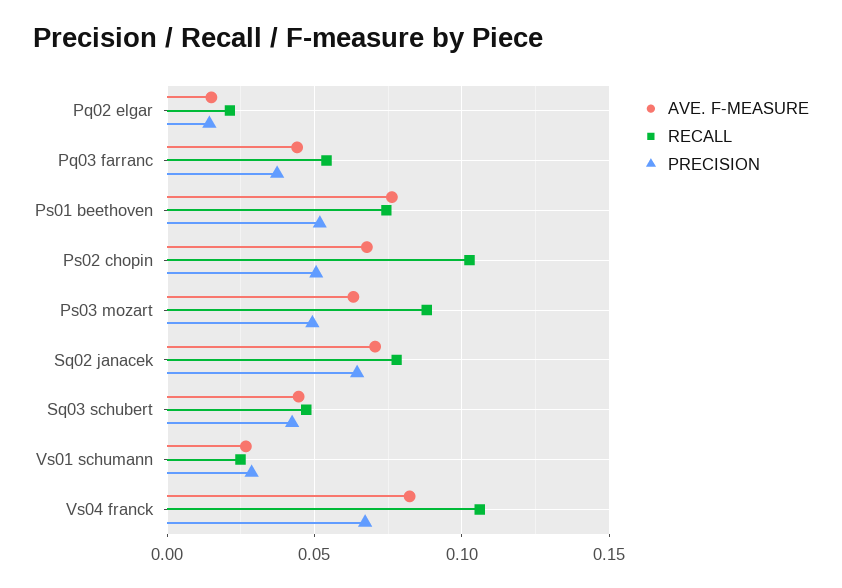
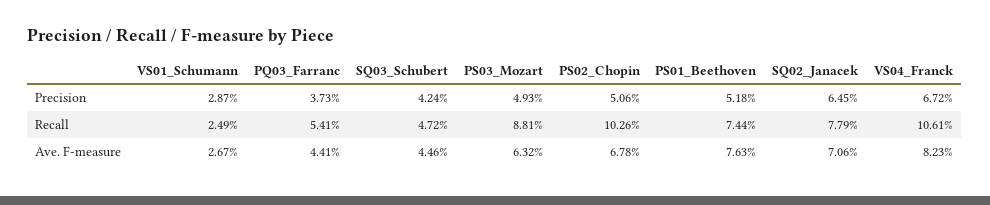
AVE. F-MEASURE, Pq02 elgar: 0.015 -> none
RECALL, Pq02 elgar: 0.02 -> none
PRECISION, Pq02 elgar: 0.015 -> none

